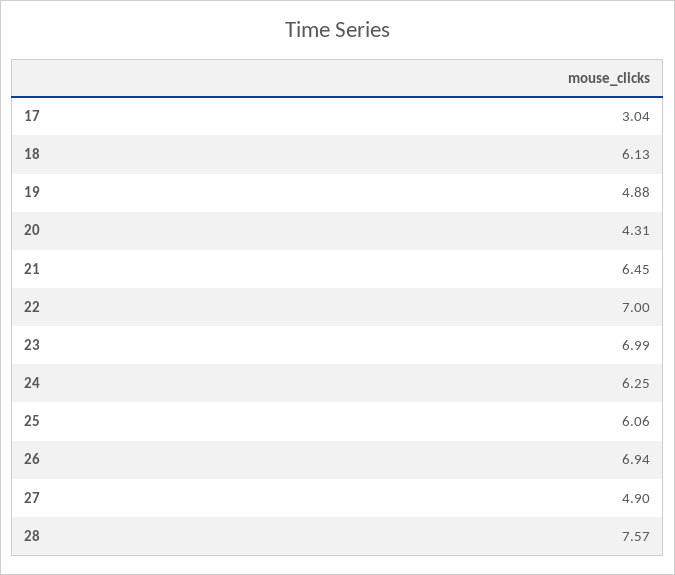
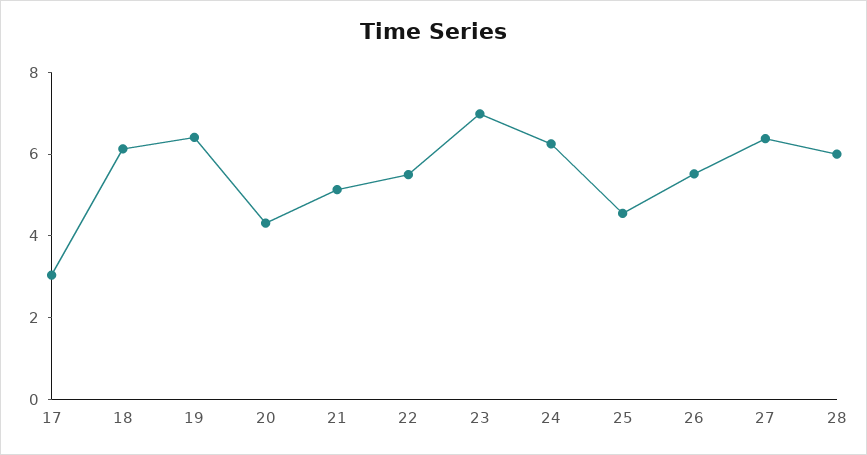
19: 4.88 -> 6.5
21: 6.45 -> 5
22: 7 -> 5.5
25: 6.06 -> 4.5
26: 6.94 -> 5.5
27: 4.9 -> 6.5
28: 7.57 -> 6

